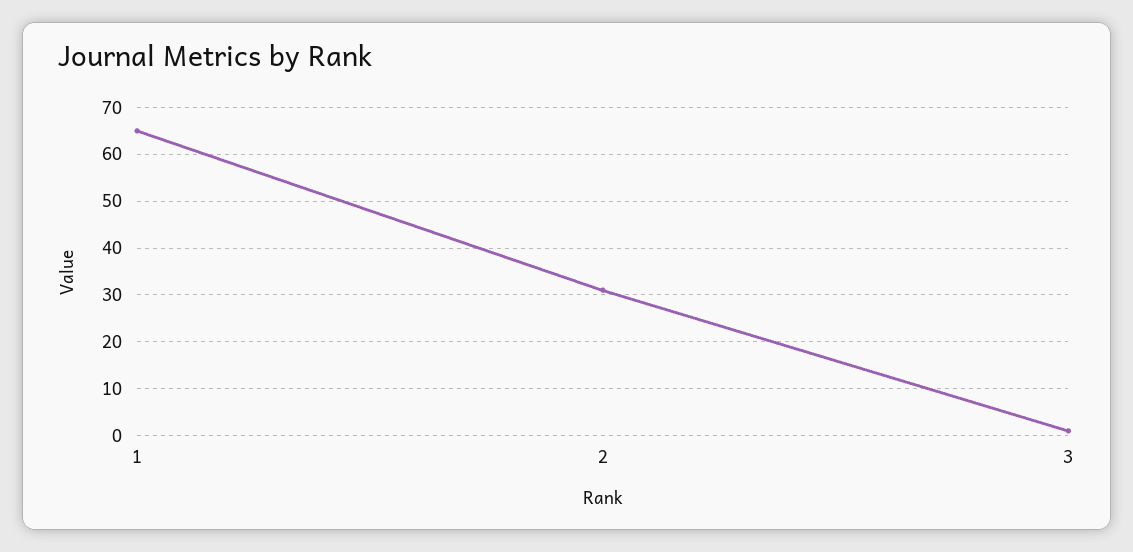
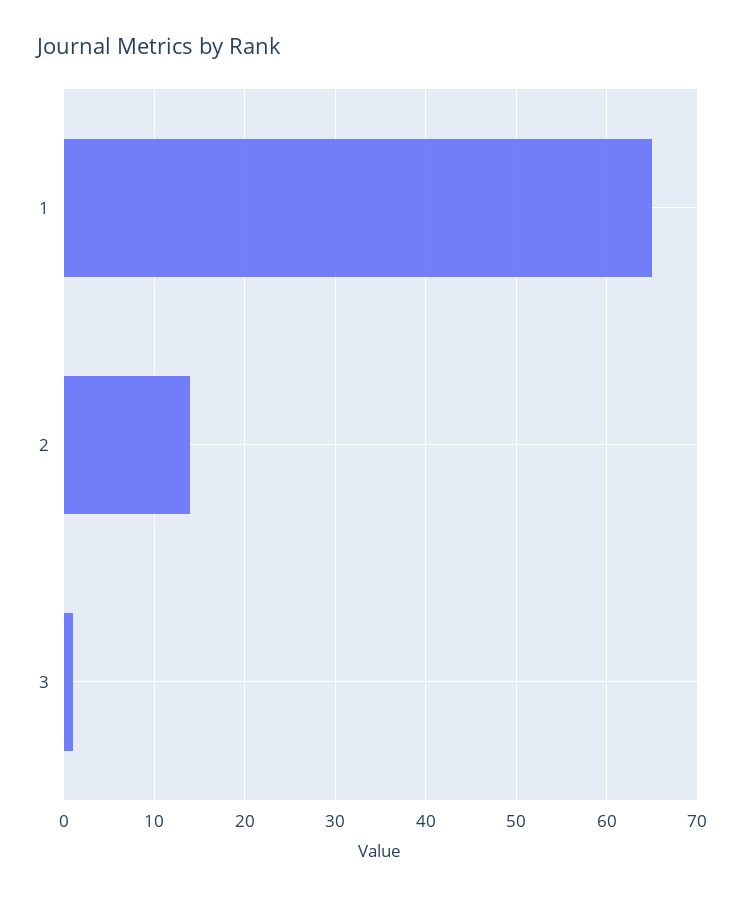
2: 30 -> 14

